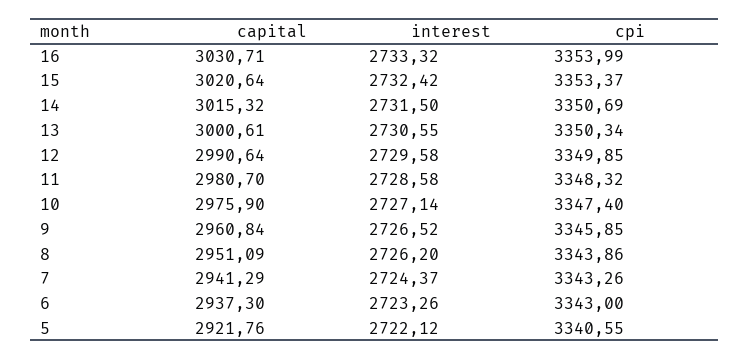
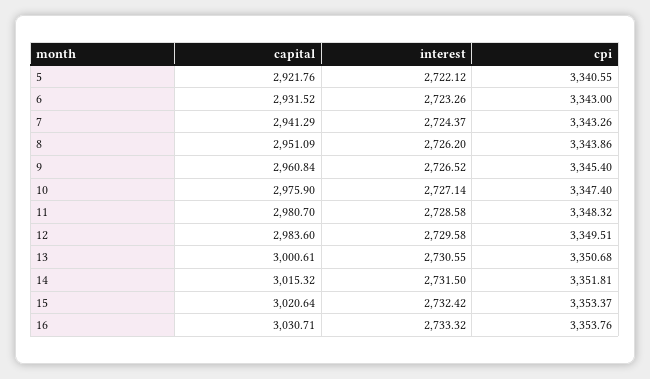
cpi, 16: 3353.99 -> 3353.76
cpi, 14: 3350.69 -> 3351.81
cpi, 13: 3350.34 -> 3350.68
capital, 12: 2990.64 -> 2983.6
cpi, 12: 3349.85 -> 3349.51
cpi, 9: 3345.85 -> 3345.4
capital, 6: 2937.3 -> 2931.52

